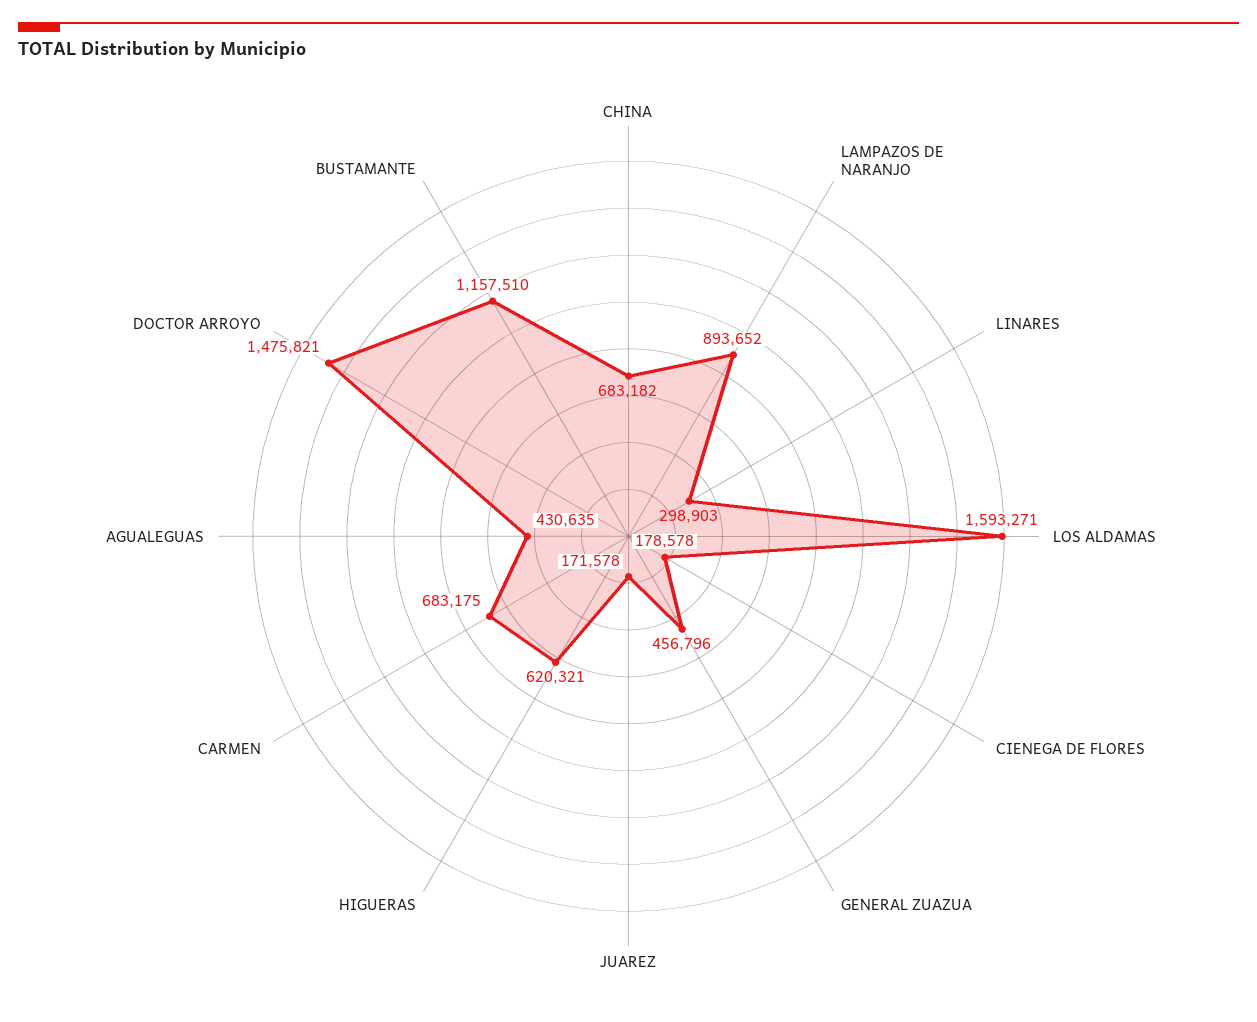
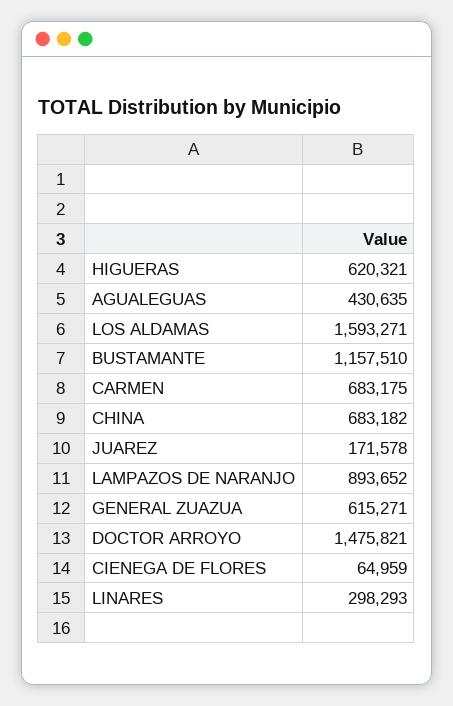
LINARES: 298903 -> 298293
CIENEGA DE FLORES: 178578 -> 64959
GENERAL ZUAZUA: 456796 -> 615271

